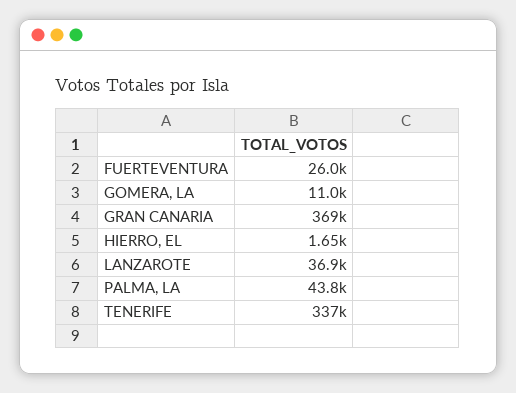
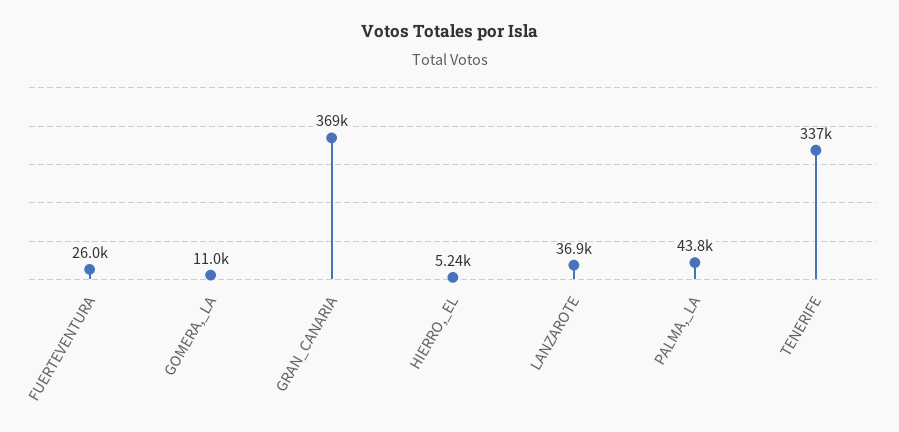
HIERRO, EL: 1650 -> 5240

